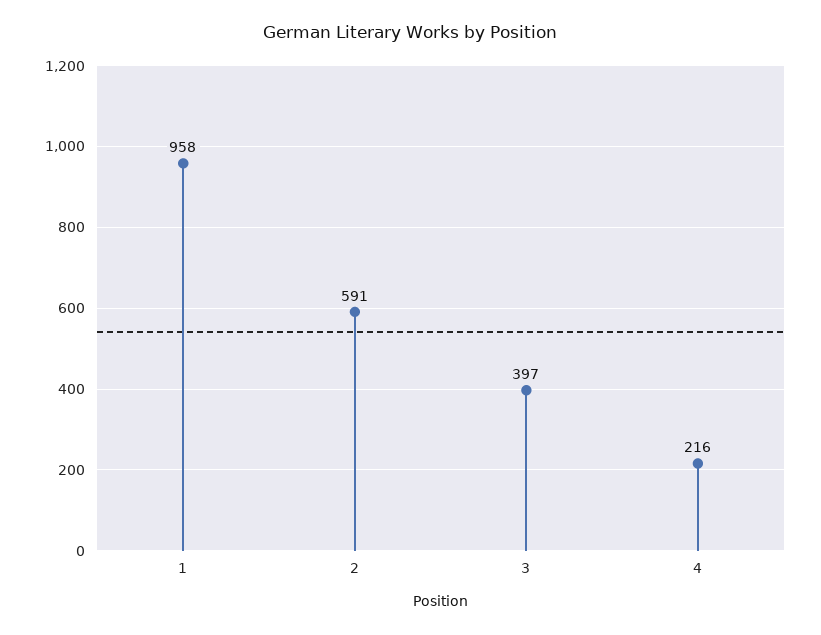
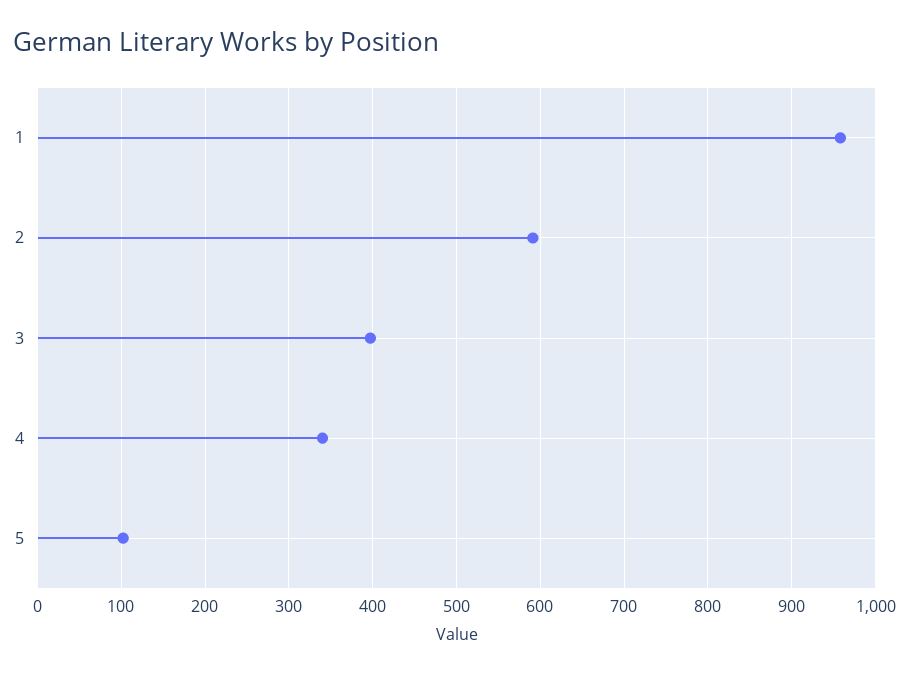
4: 216 -> 340
5: none -> 100

